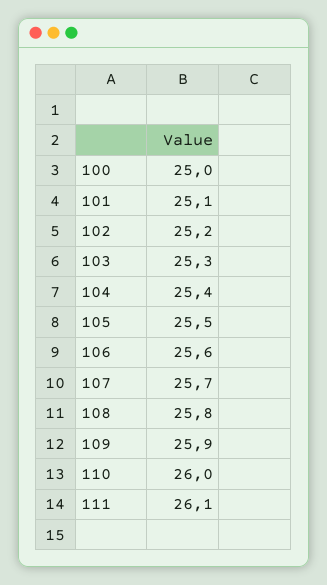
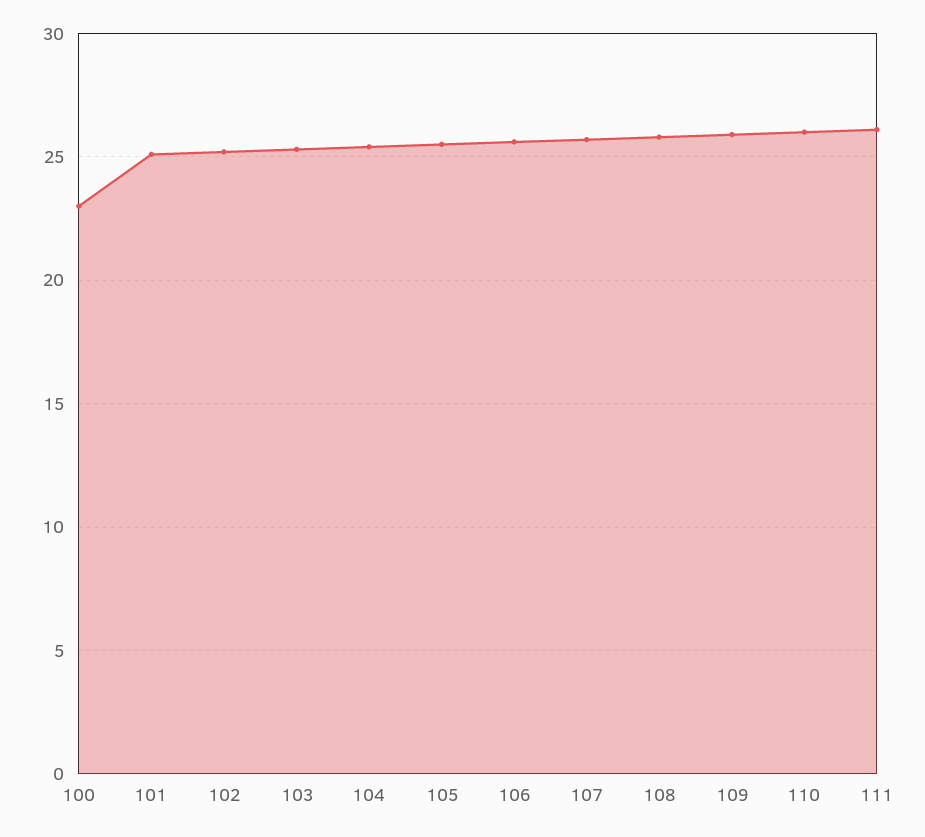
100: 25 -> 23

